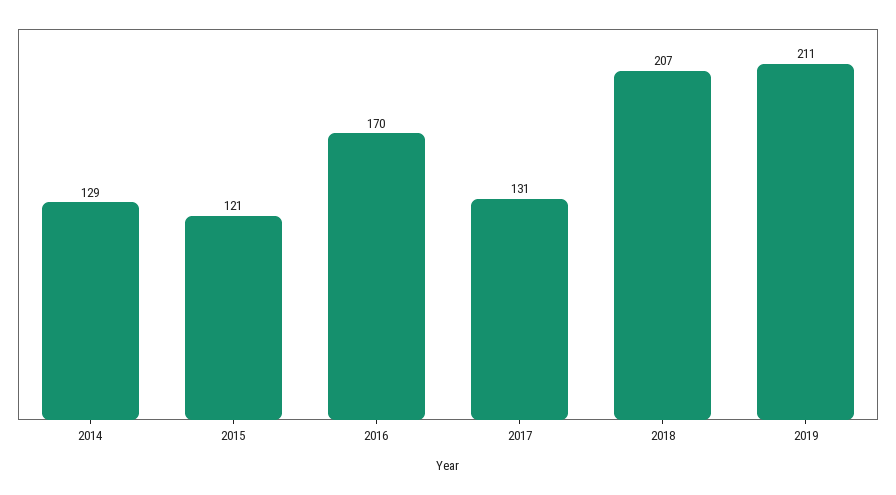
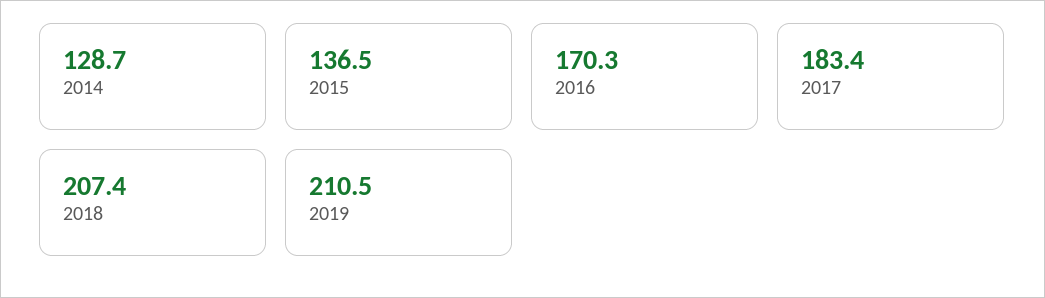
2015: 121 -> 136.5
2017: 131 -> 183.4

